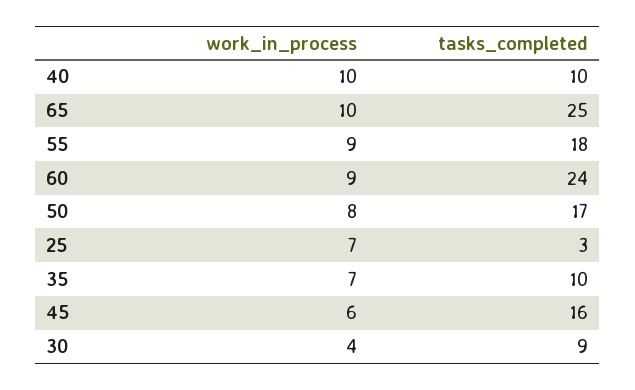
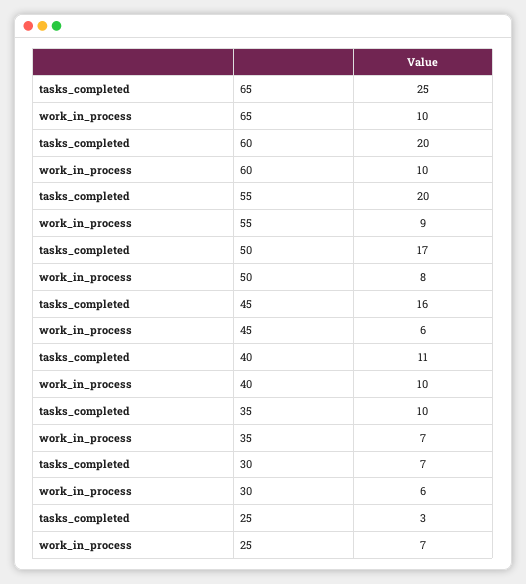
tasks_completed, 40: 10 -> 11
tasks_completed, 55: 18 -> 20
work_in_process, 60: 9 -> 10
tasks_completed, 60: 24 -> 20
work_in_process, 30: 4 -> 6
tasks_completed, 30: 9 -> 7

